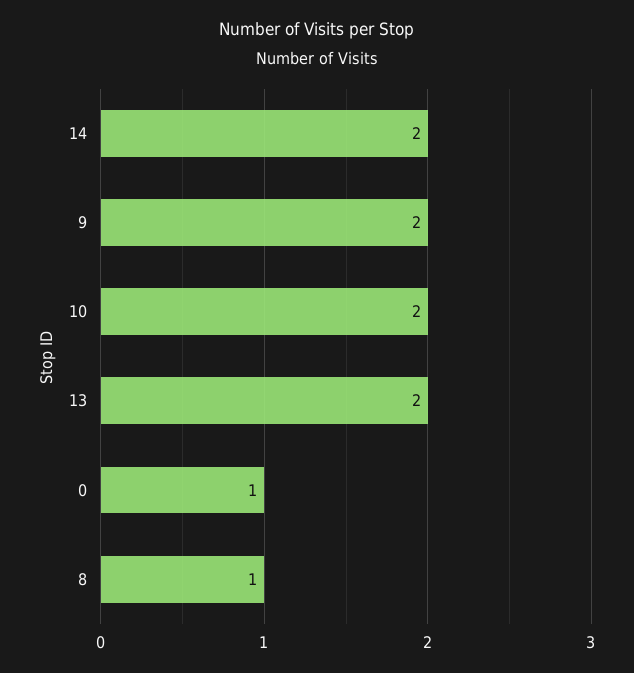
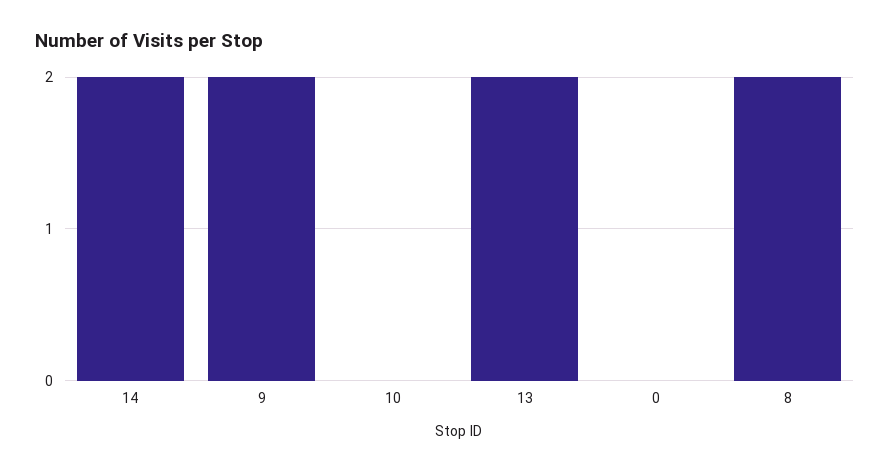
10: 2 -> 0
0: 1 -> 0
8: 1 -> 2

